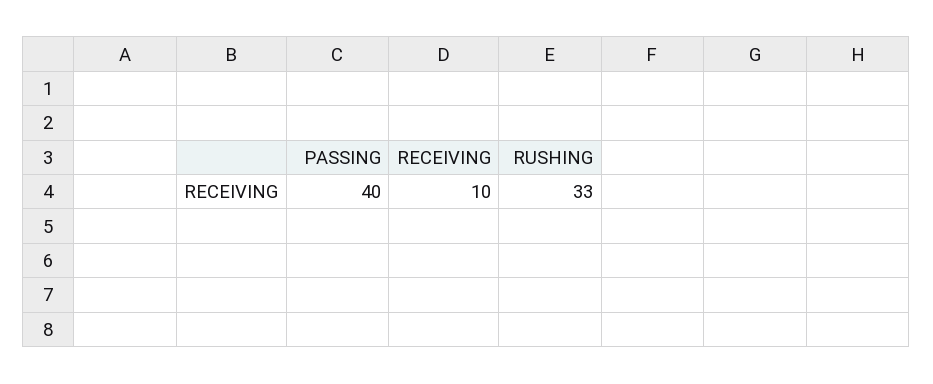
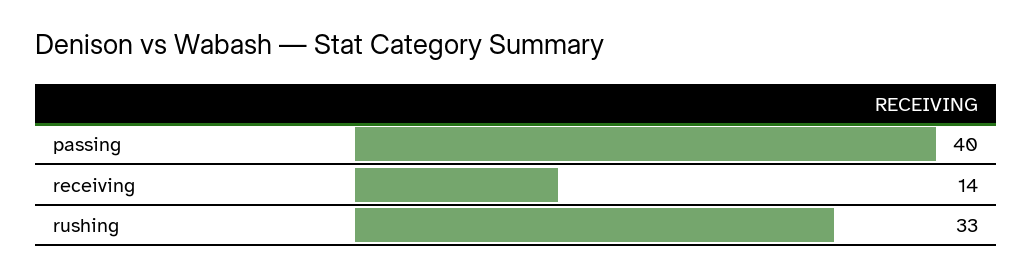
RECEIVING: 10 -> 14

